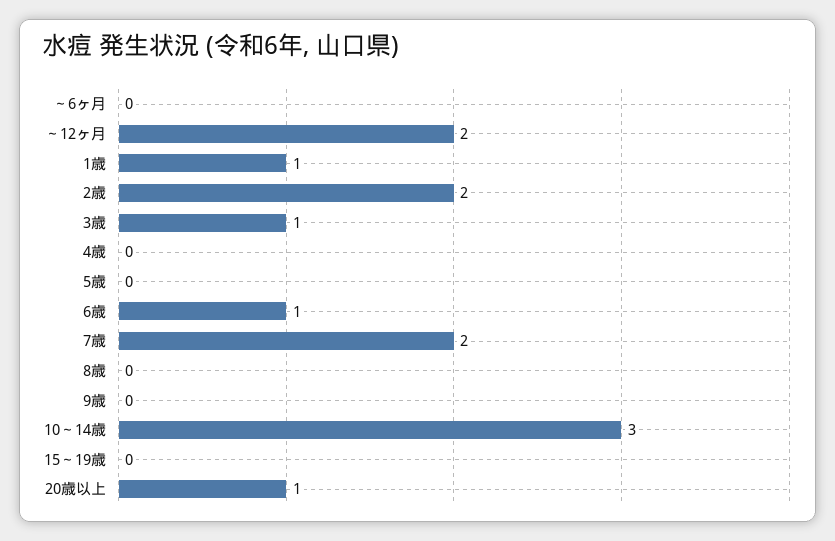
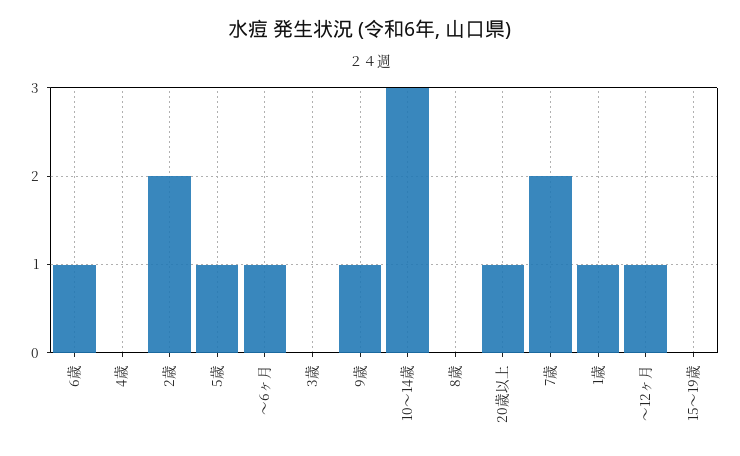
～6ヶ月: 0 -> 1
～12ヶ月: 2 -> 1
3歳: 1 -> 0
5歳: 0 -> 1
9歳: 0 -> 1

